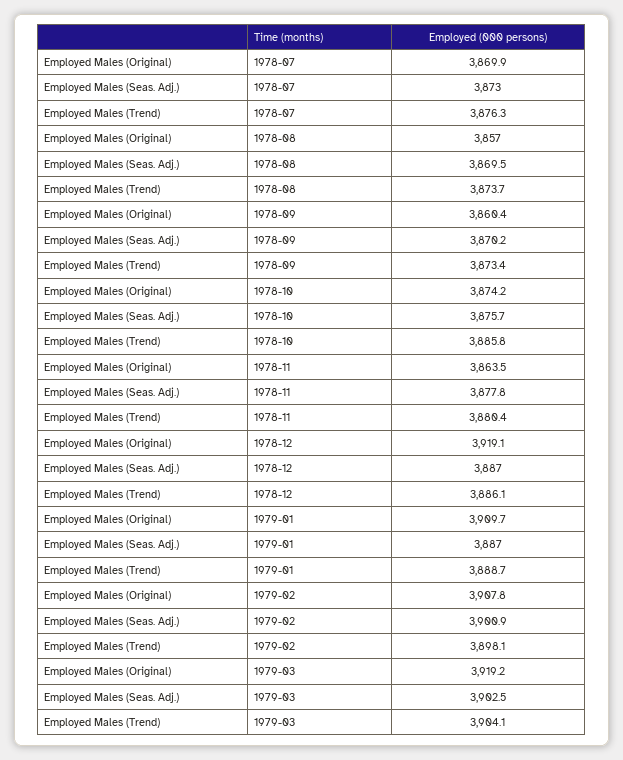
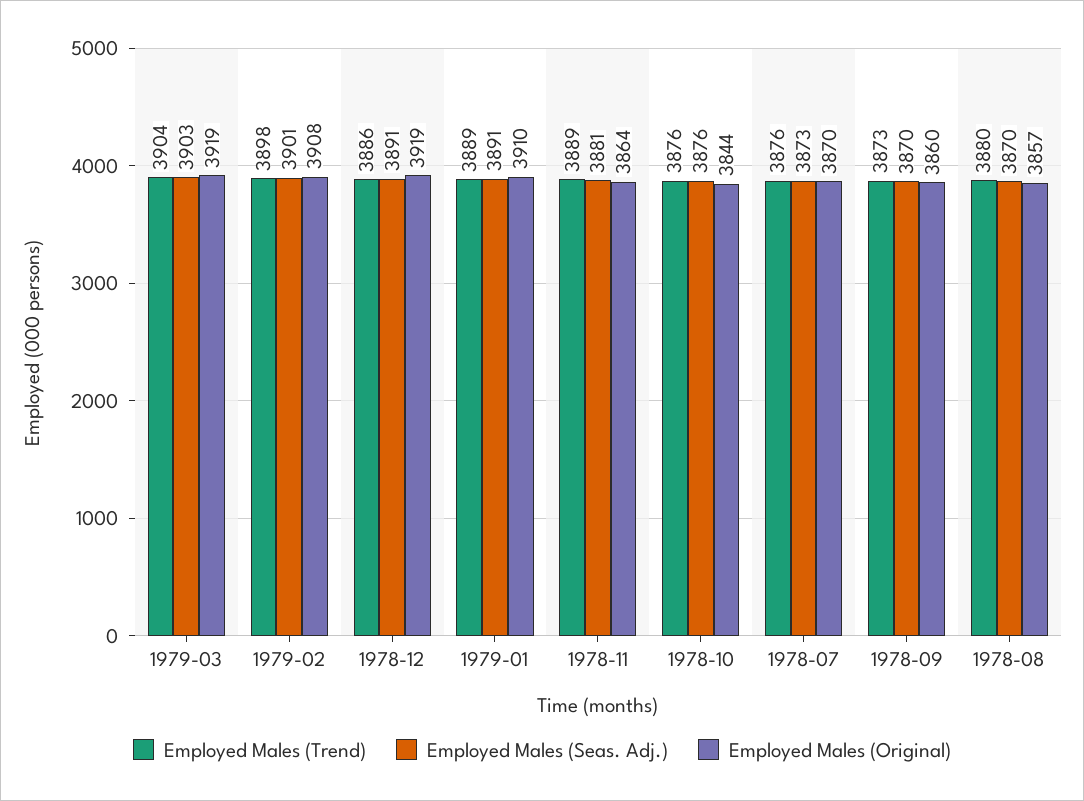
Employed Males (Trend), 1978-08: 3873.7 -> 3880
Employed Males (Original), 1978-10: 3874.2 -> 3844
Employed Males (Trend), 1978-10: 3885.8 -> 3876
Employed Males (Seas. Adj.), 1978-11: 3877.8 -> 3881
Employed Males (Trend), 1978-11: 3880.4 -> 3889
Employed Males (Seas. Adj.), 1978-12: 3887 -> 3891
Employed Males (Seas. Adj.), 1979-01: 3887 -> 3891

